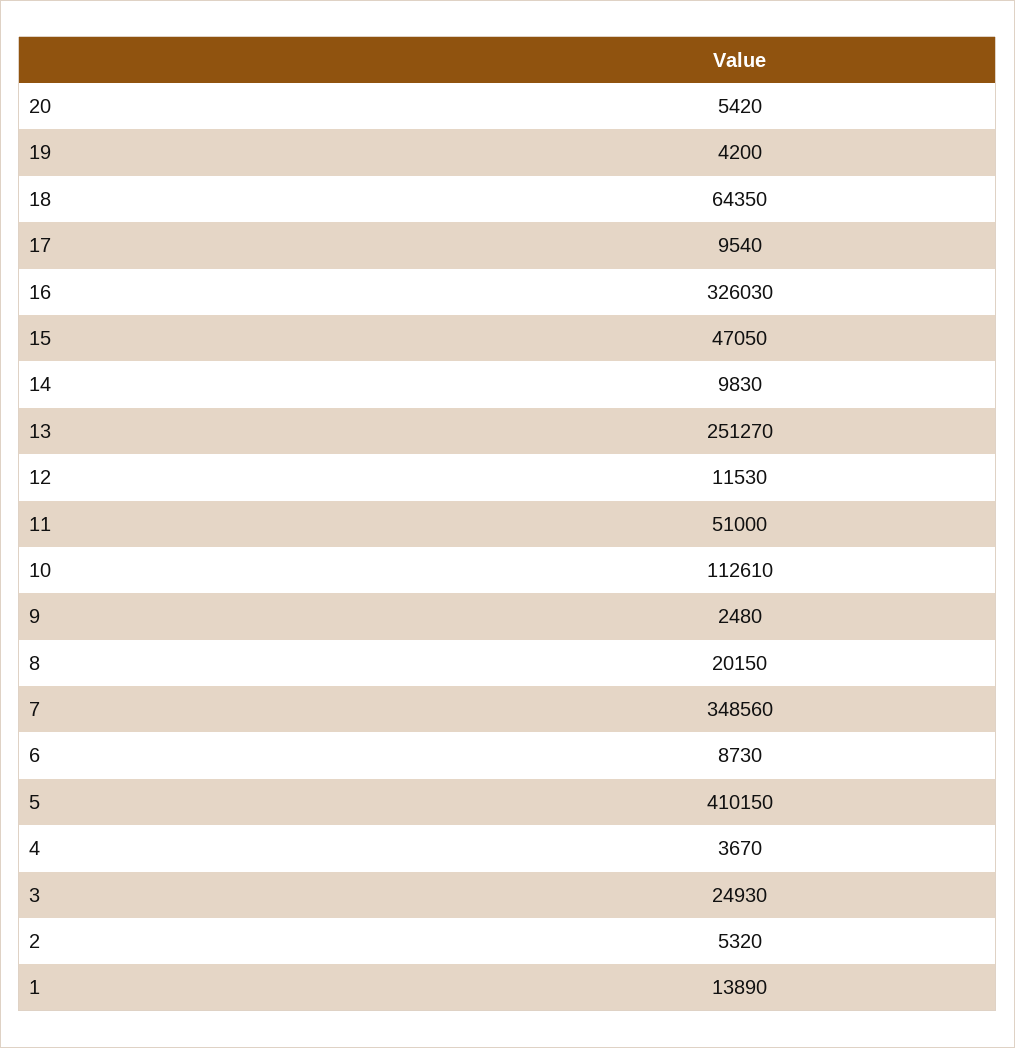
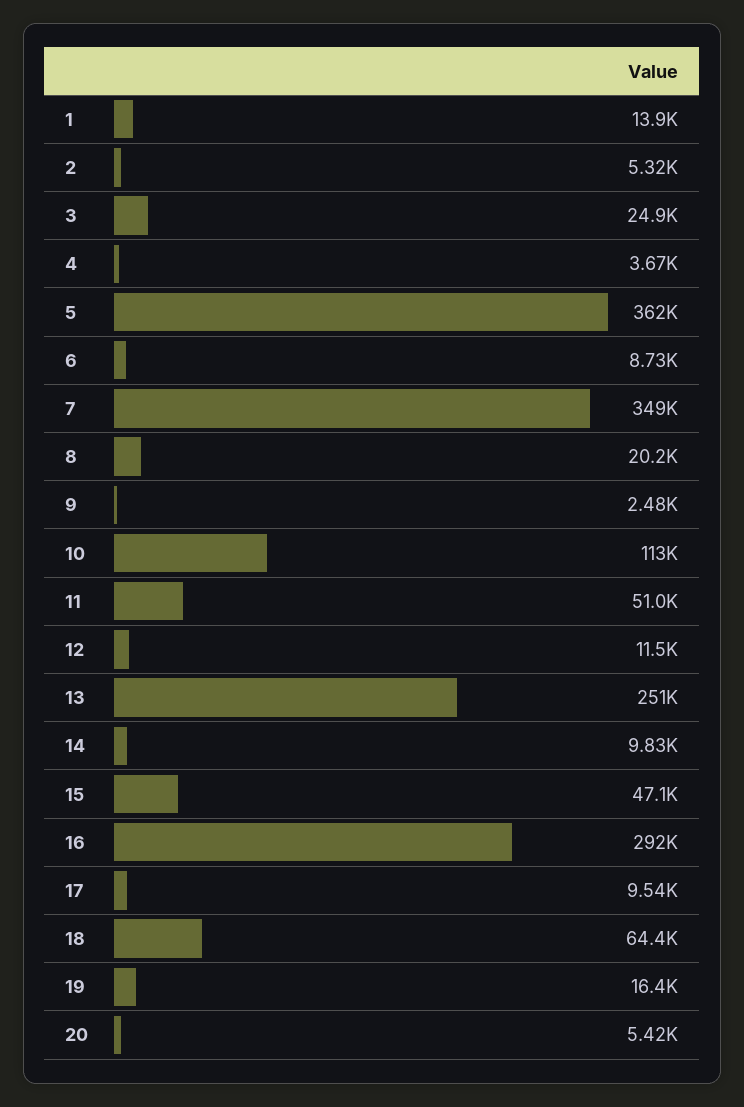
19: 4200 -> 16400
16: 326030 -> 292000
5: 410150 -> 362000

